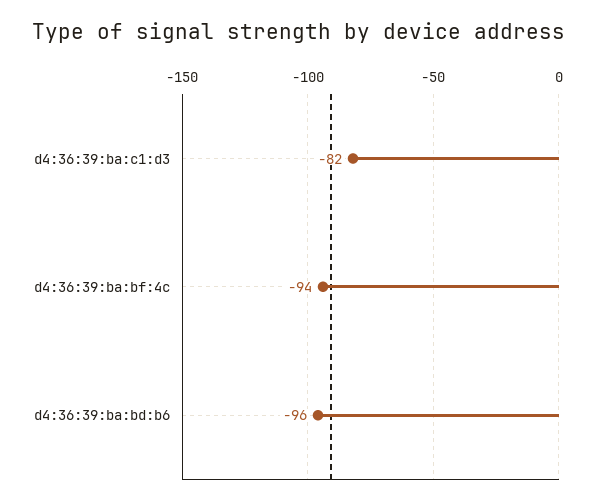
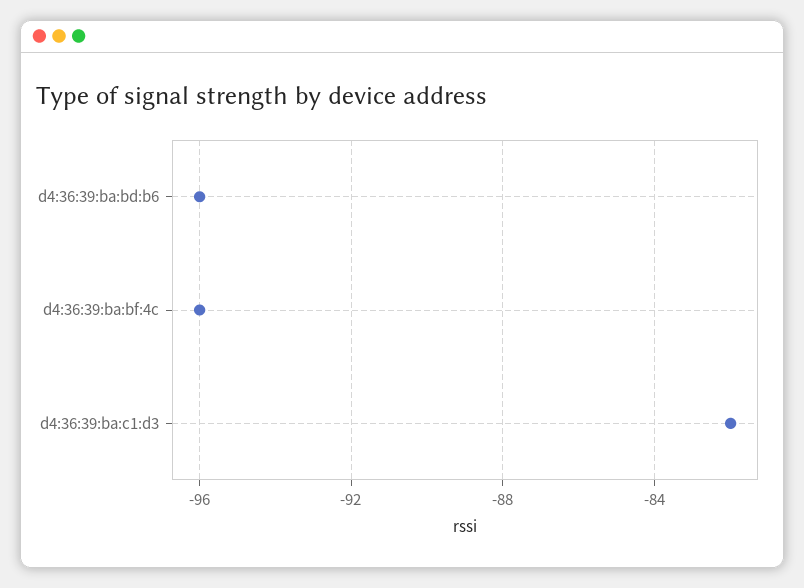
d4:36:39:ba:bf:4c: -94 -> -96

